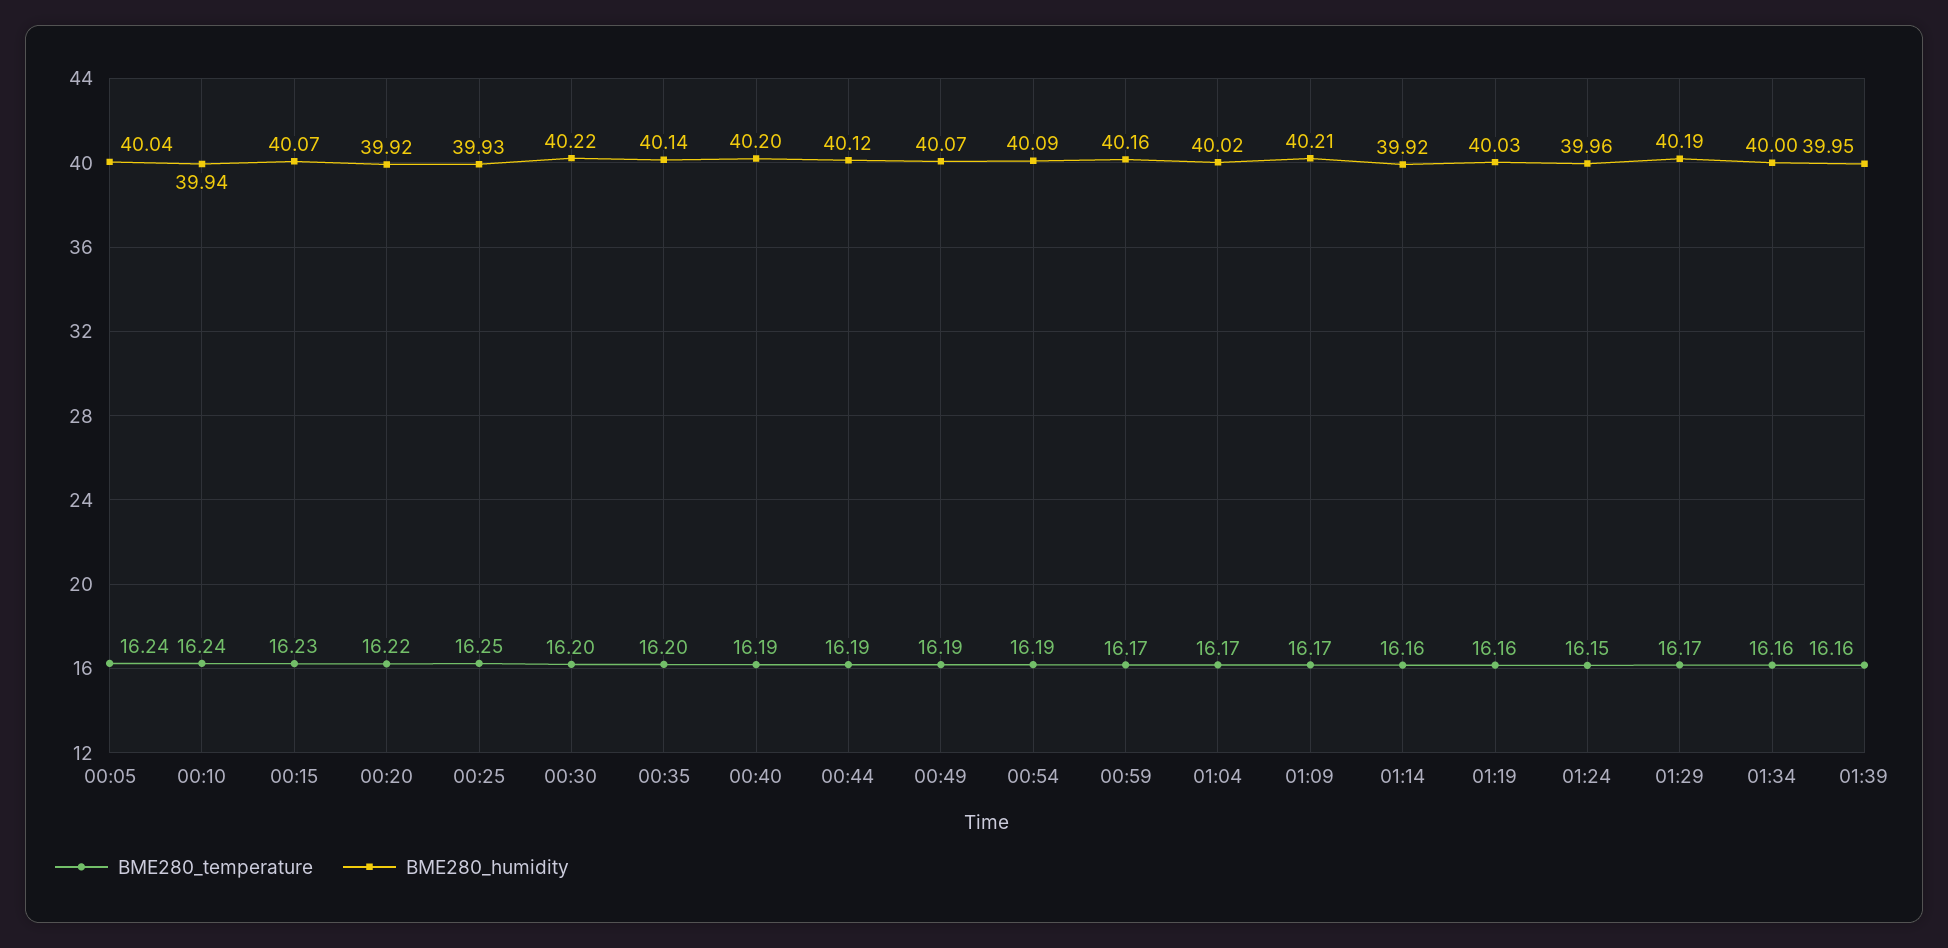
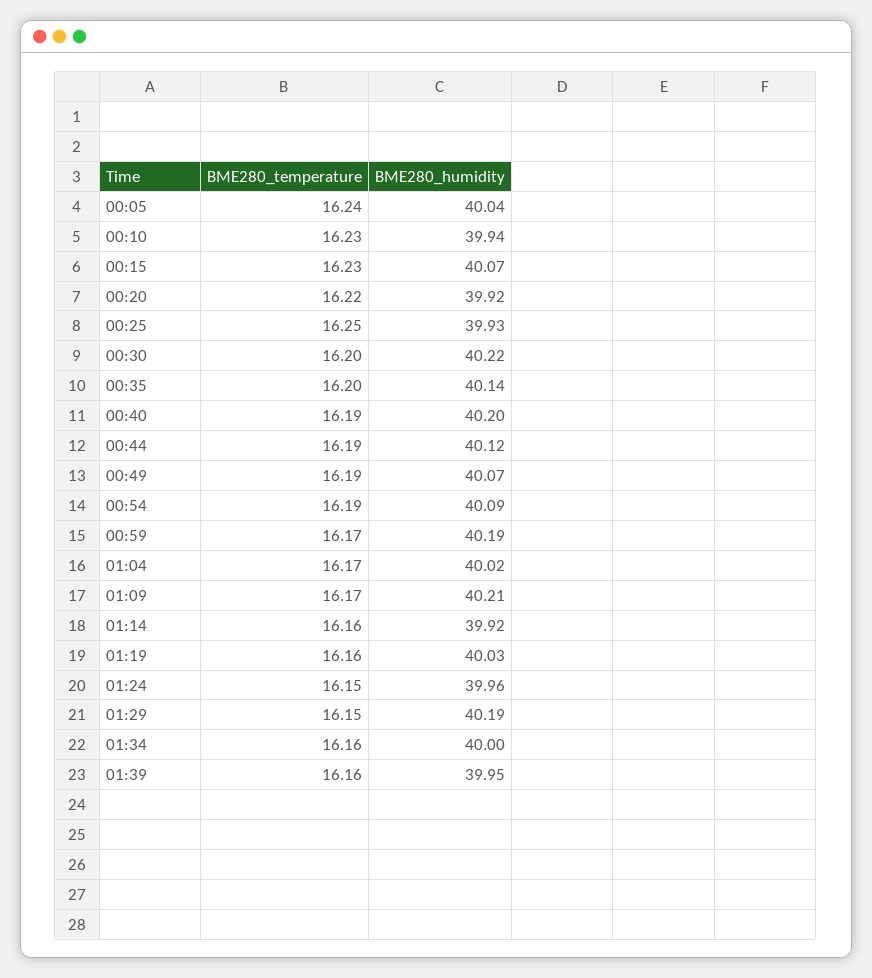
BME280_temperature, 00:10: 16.24 -> 16.23
BME280_humidity, 00:59: 40.16 -> 40.19
BME280_temperature, 01:29: 16.17 -> 16.15

